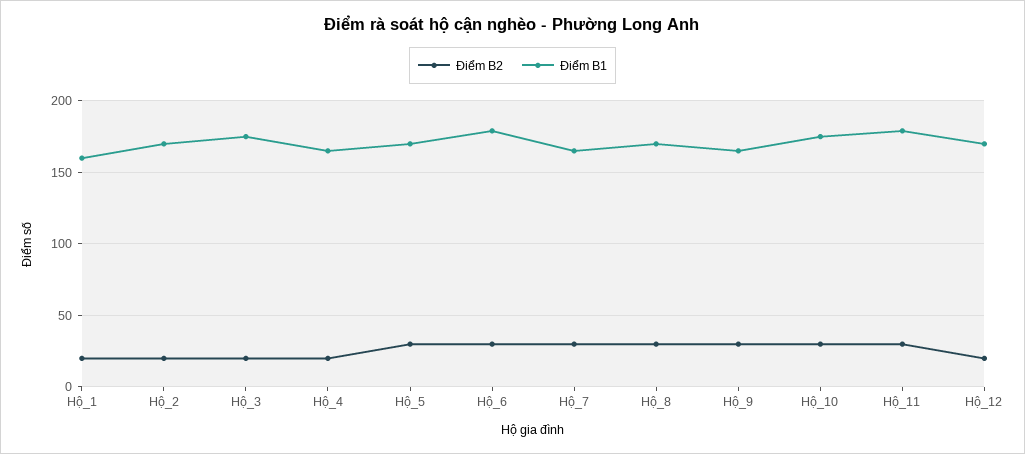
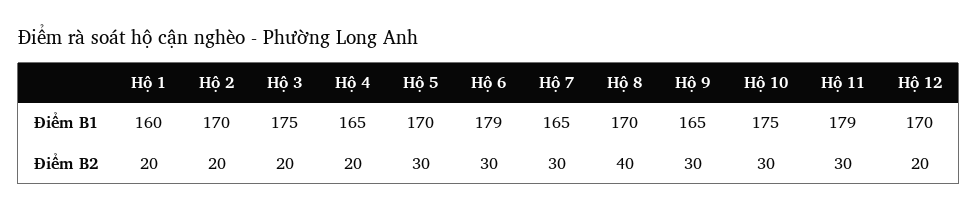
Điểm B2, Hộ_8: 30 -> 40

